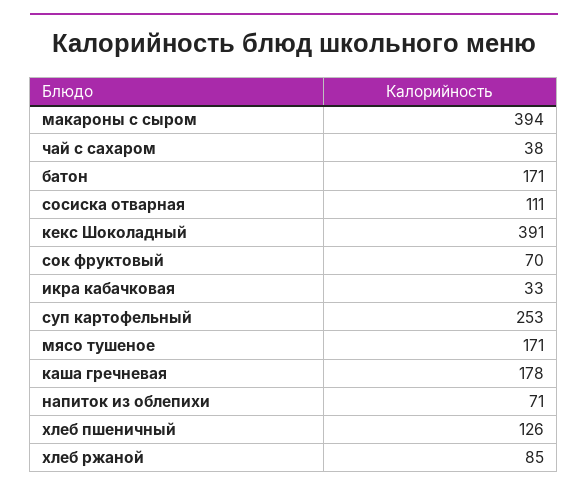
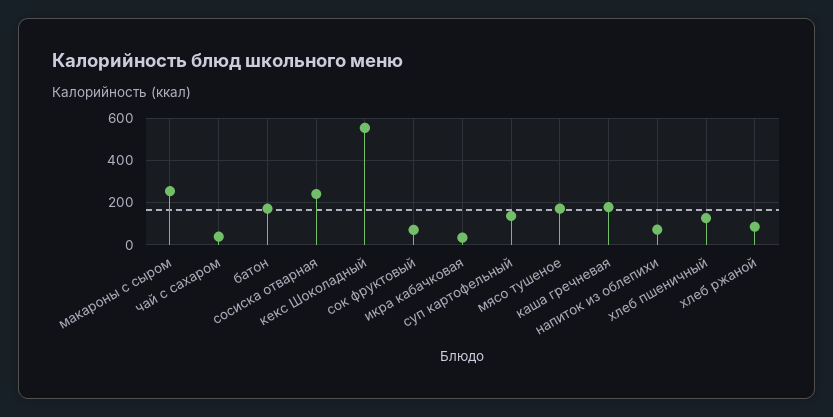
макароны с сыром: 394 -> 250
сосиска отварная: 111 -> 250
кекс Шоколадный: 391 -> 550
суп картофельный: 253 -> 150

